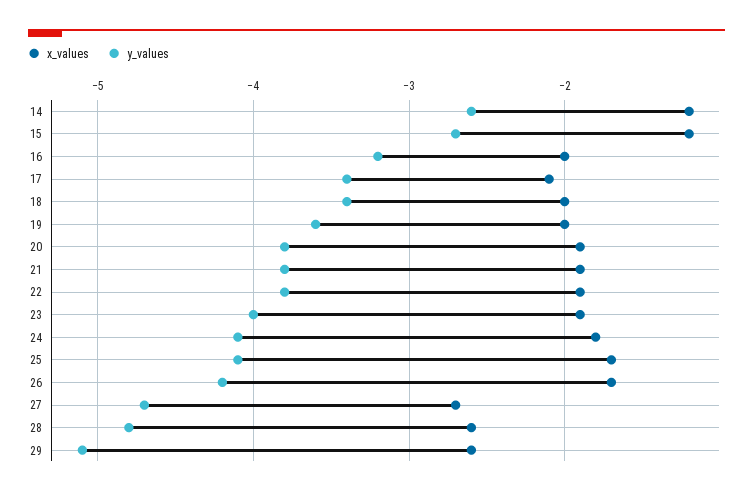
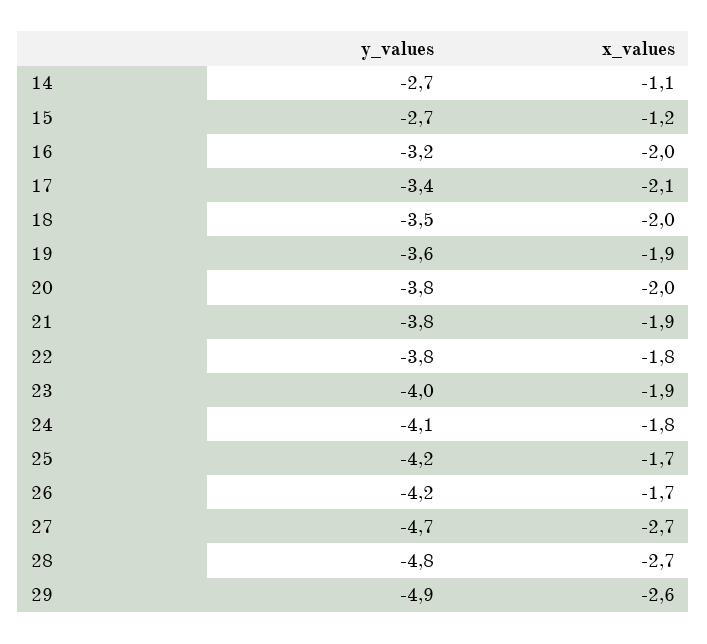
x_values, 14: -1.2 -> -1.1
y_values, 14: -2.6 -> -2.7
y_values, 18: -3.4 -> -3.5
x_values, 19: -2 -> -1.9
x_values, 20: -1.9 -> -2
x_values, 22: -1.9 -> -1.8
y_values, 25: -4.1 -> -4.2
x_values, 28: -2.6 -> -2.7
y_values, 29: -5.1 -> -4.9

